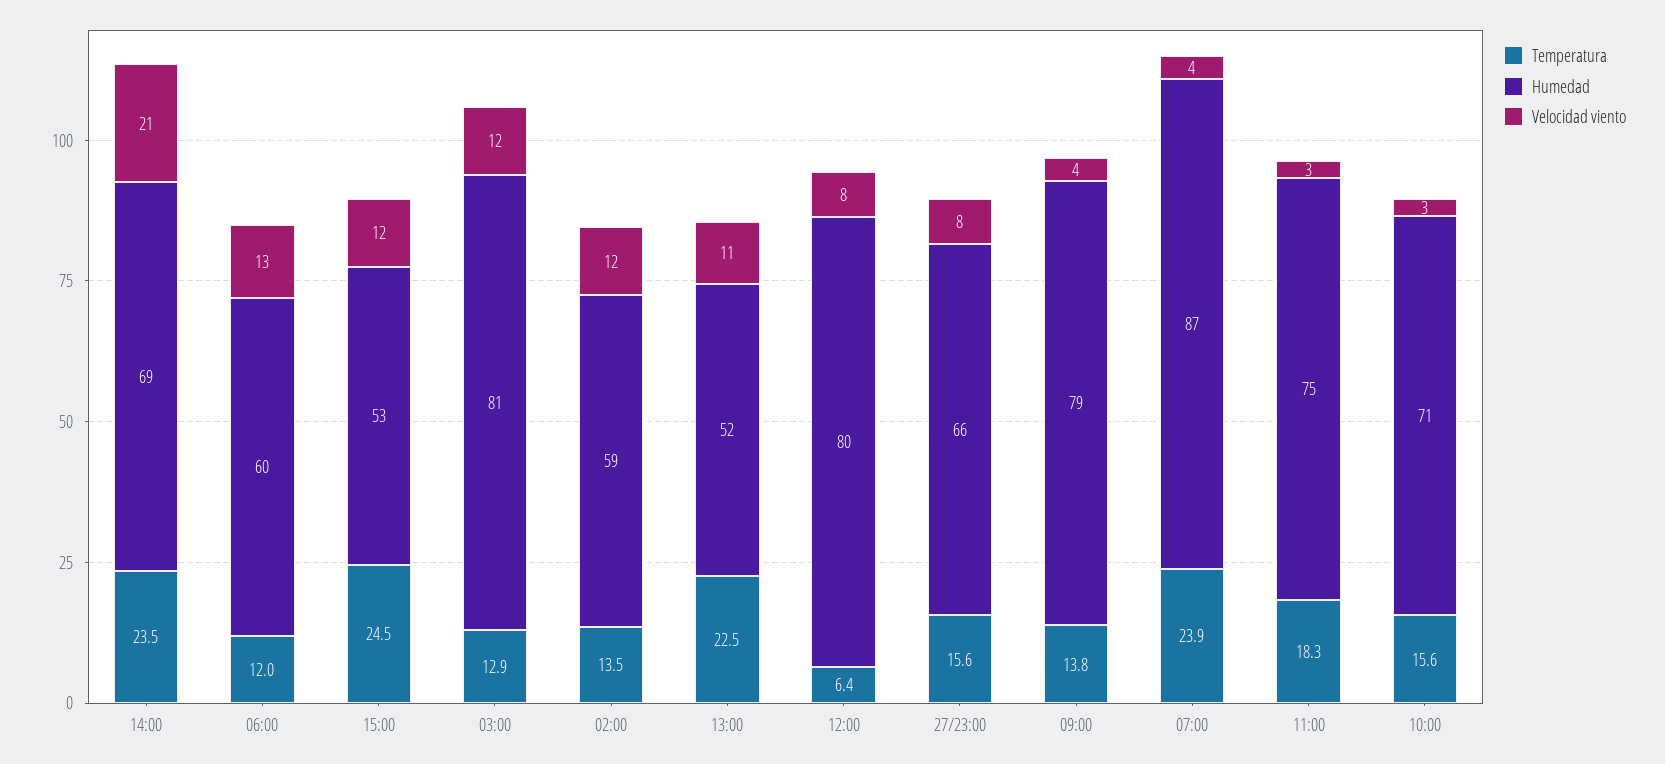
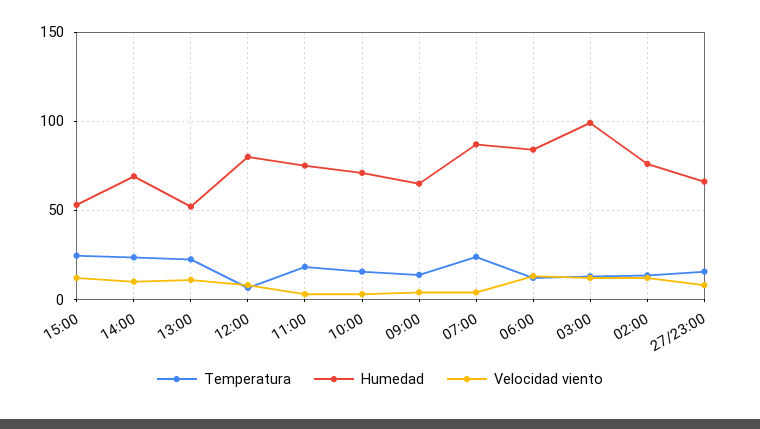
Velocidad viento, 14:00: 21 -> 10
Humedad, 06:00: 60 -> 85
Humedad, 03:00: 81 -> 100
Humedad, 02:00: 59 -> 75
Humedad, 09:00: 79 -> 65

